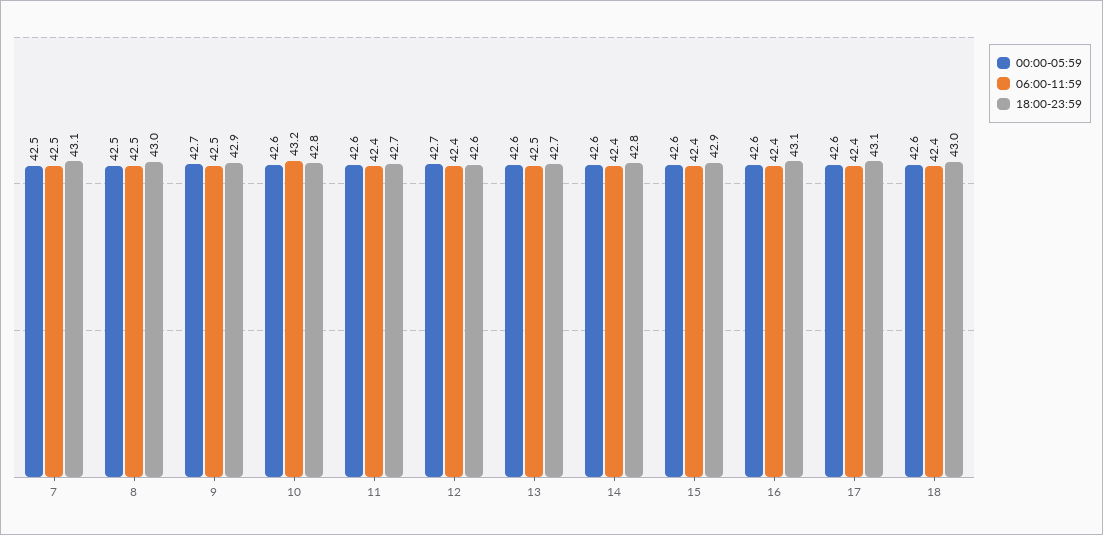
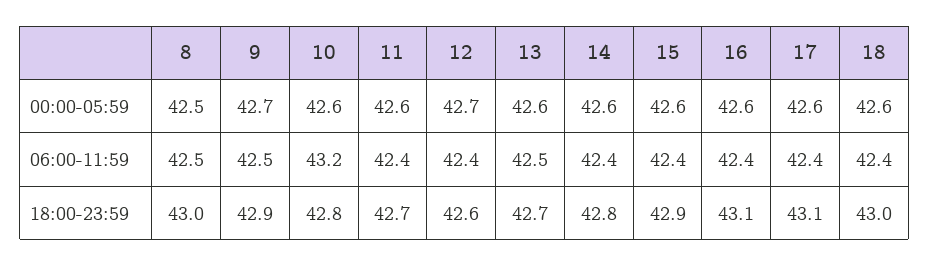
00:00-05:59, 7: 42.5 -> none
06:00-11:59, 7: 42.5 -> none
18:00-23:59, 7: 43.1 -> none

